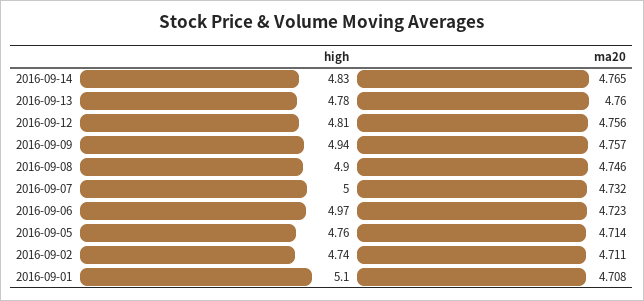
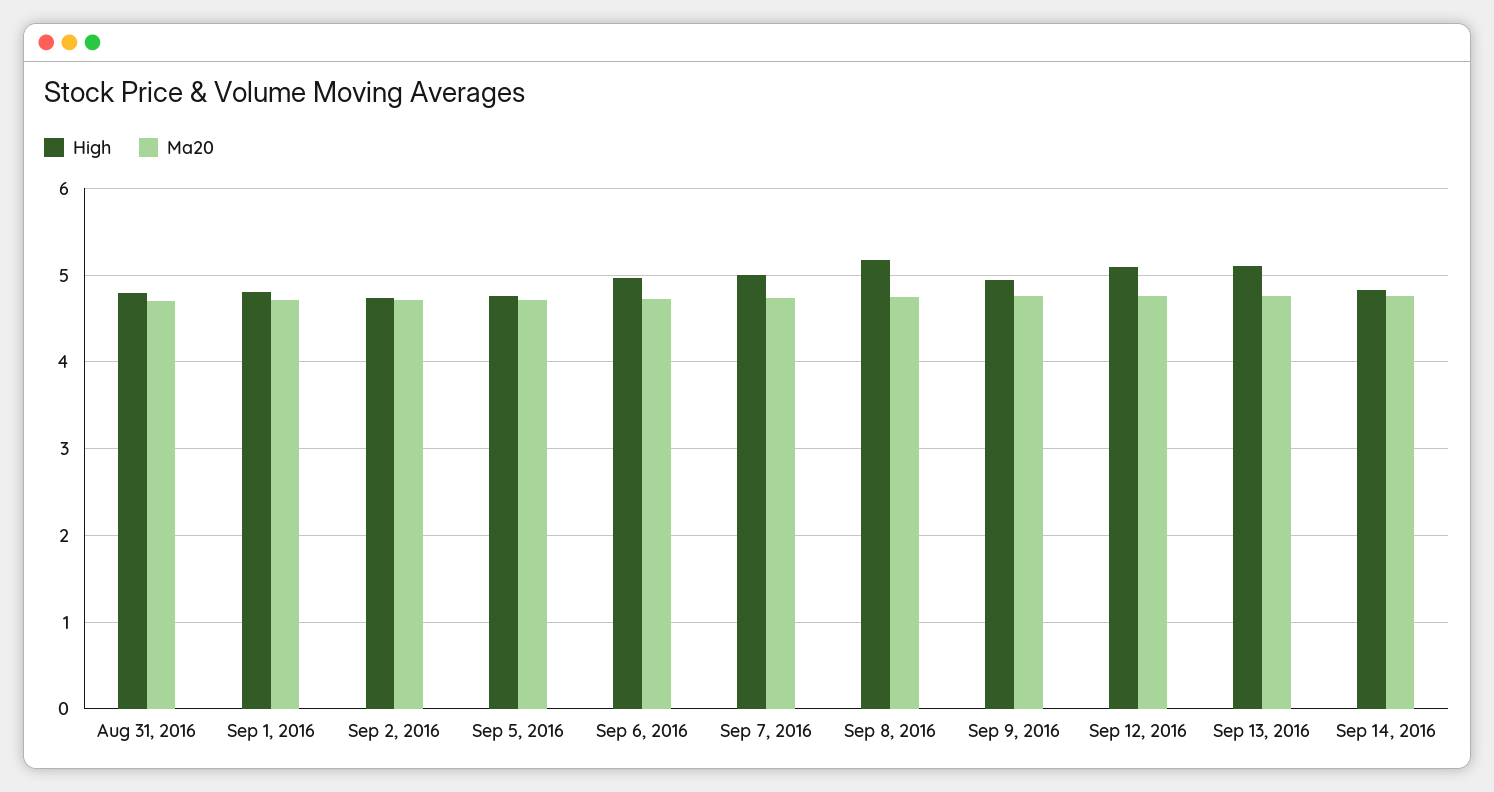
high, 2016-09-13: 4.78 -> 5.1
high, 2016-09-12: 4.81 -> 5.1
high, 2016-09-08: 4.9 -> 5.2
high, 2016-09-01: 5.1 -> 4.8
high, Aug 31, 2016: none -> 4.8
ma20, Aug 31, 2016: none -> 4.7

